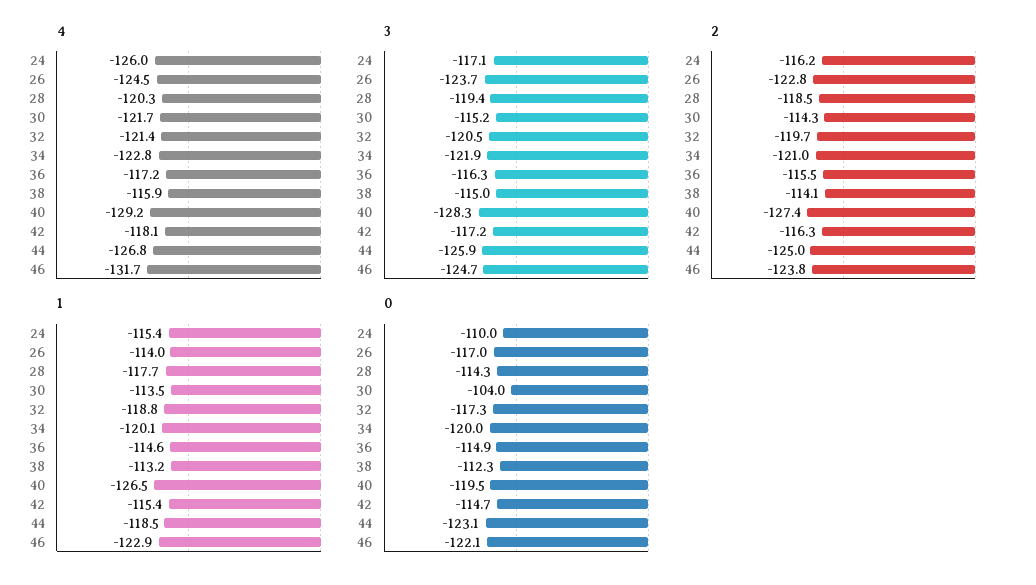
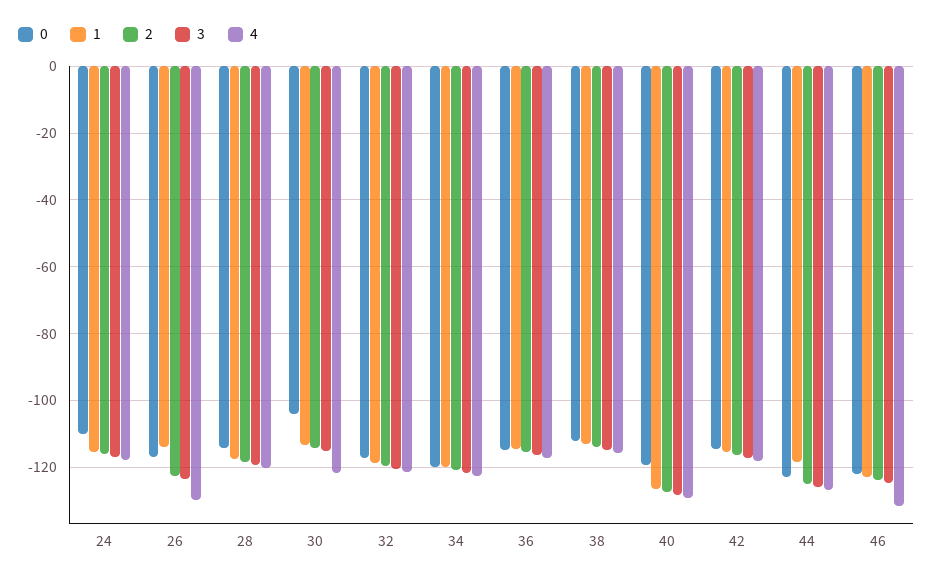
4, 24: -126 -> -118
4, 26: -124.5 -> -130

